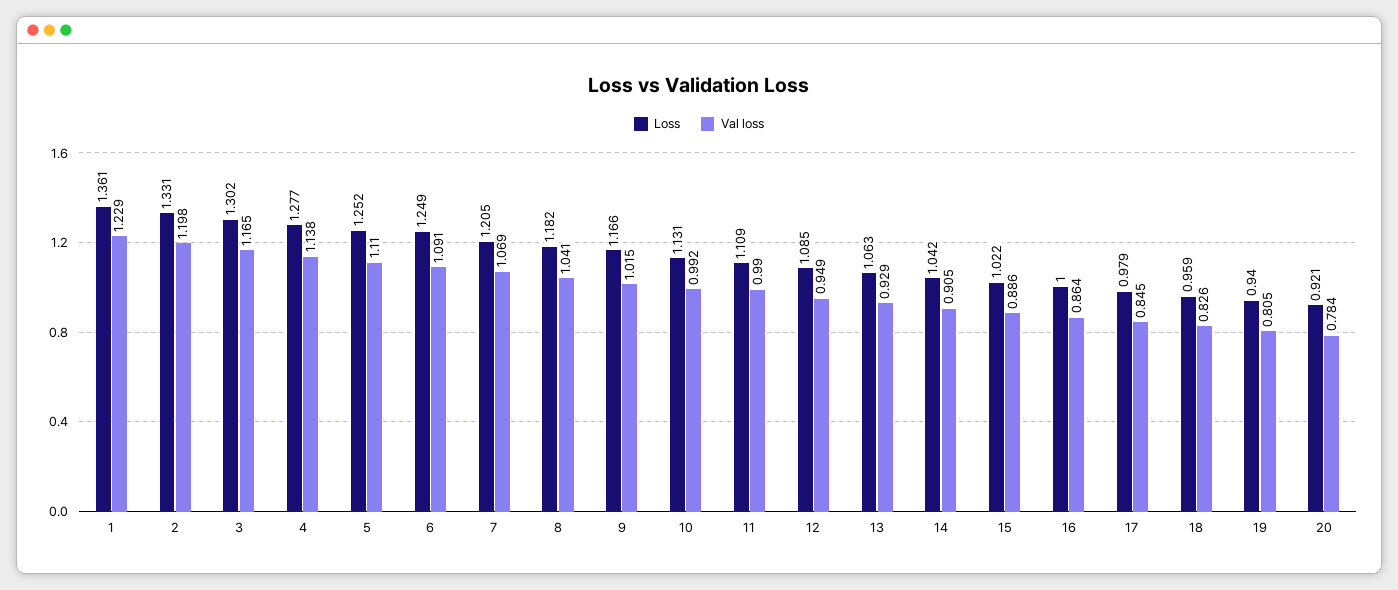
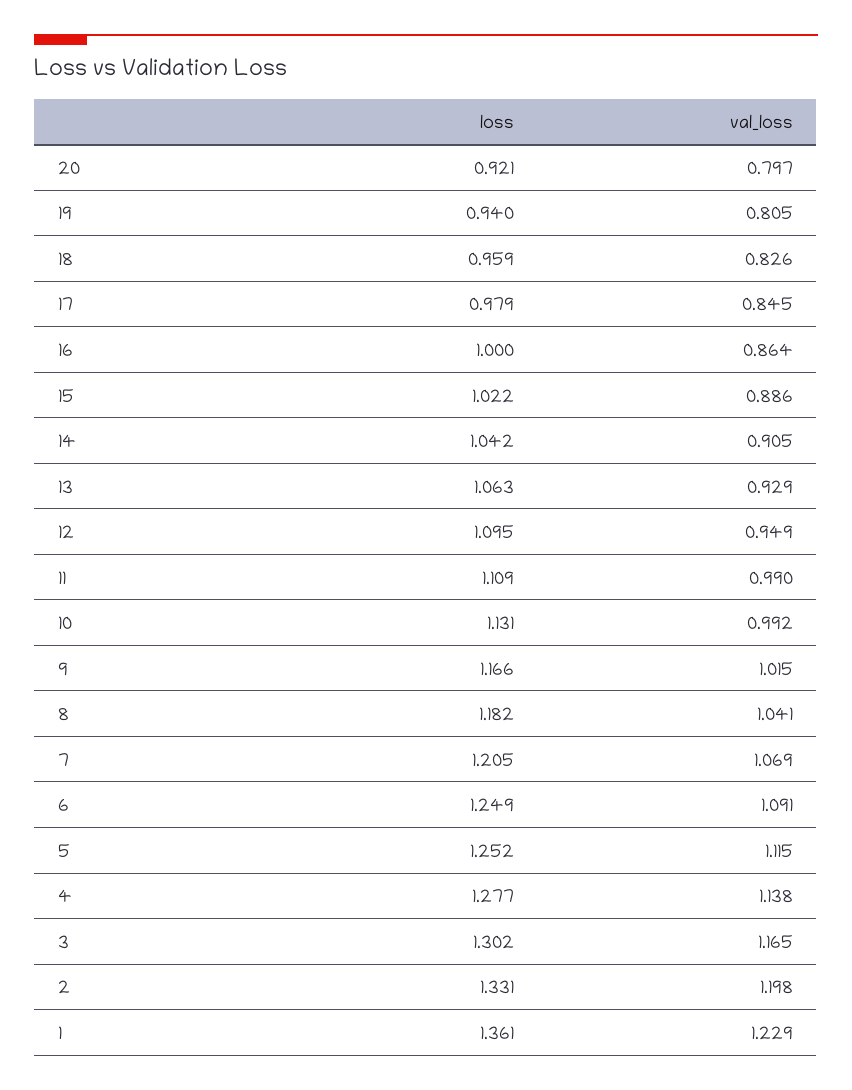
Val loss, 5: 1.11 -> 1.115
Loss, 12: 1.085 -> 1.095
Val loss, 20: 0.784 -> 0.797

